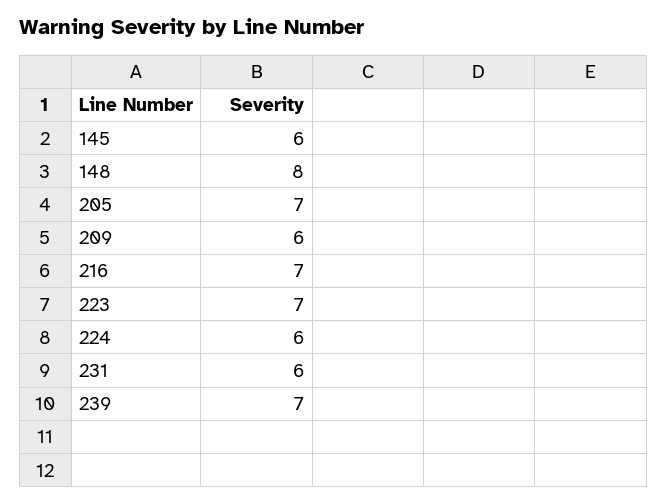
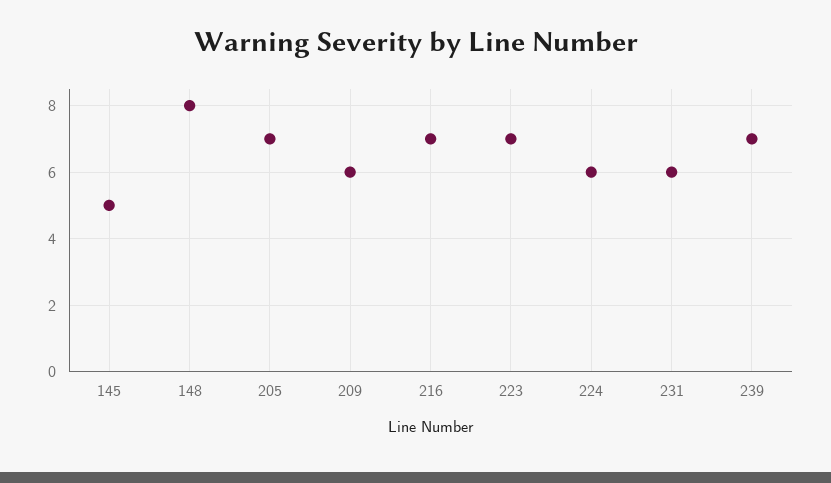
145: 6 -> 5

